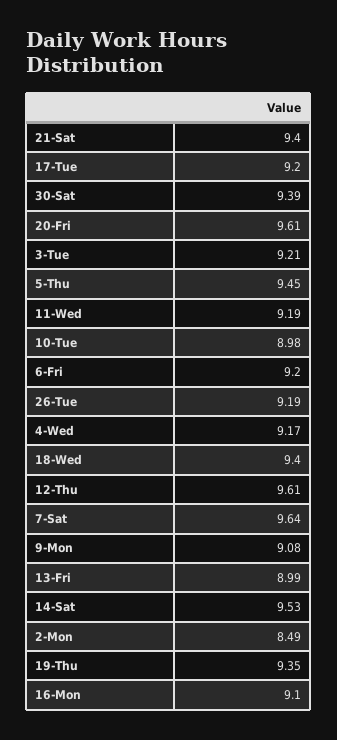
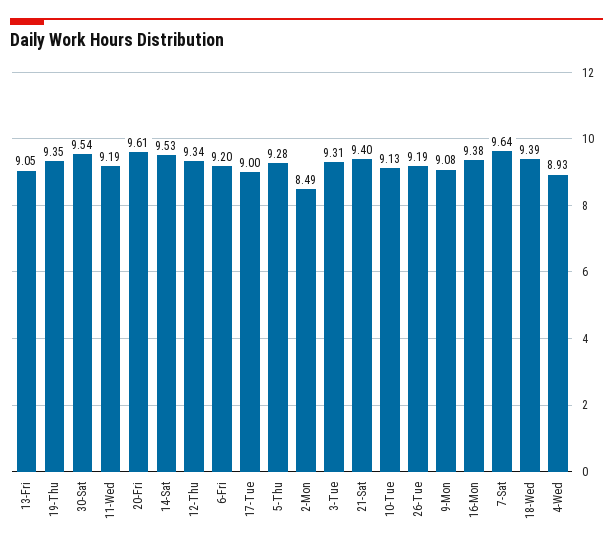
17-Tue: 9.2 -> 9
30-Sat: 9.39 -> 9.54
3-Tue: 9.21 -> 9.31
5-Thu: 9.45 -> 9.28
10-Tue: 8.98 -> 9.13
4-Wed: 9.17 -> 8.93
18-Wed: 9.4 -> 9.39
12-Thu: 9.61 -> 9.34
13-Fri: 8.99 -> 9.05
16-Mon: 9.1 -> 9.38

